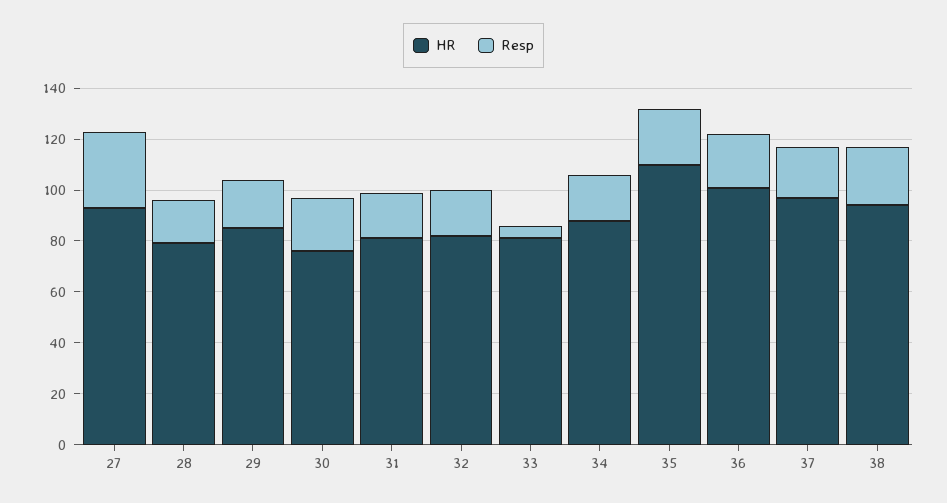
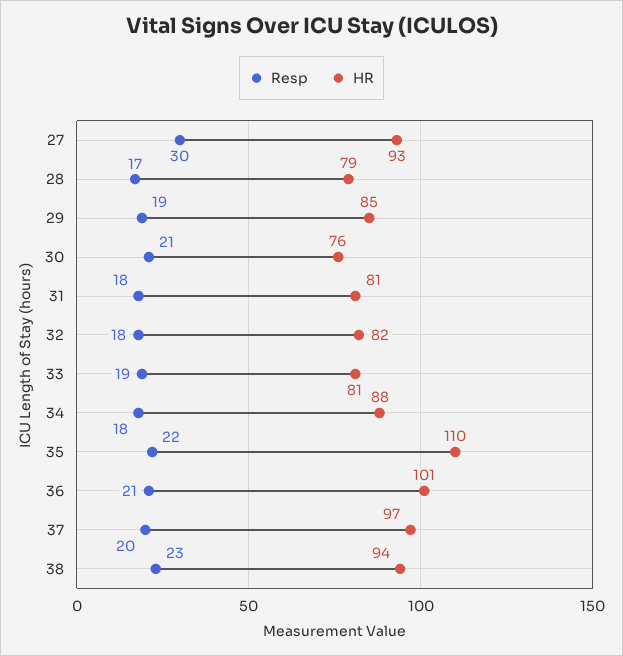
Resp, 33: 5 -> 19

